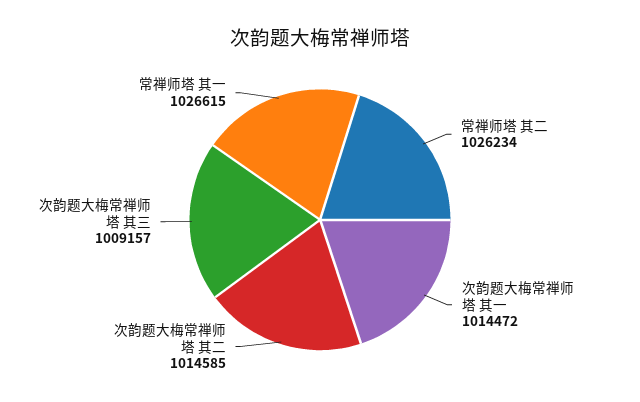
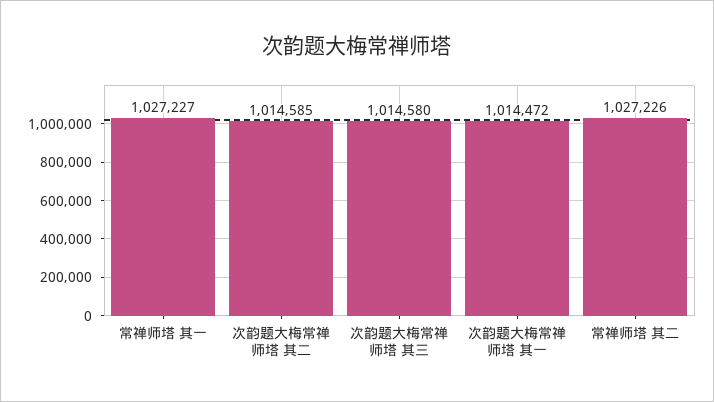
常禅师塔 其二: 1026234 -> 1027226
次韵题大梅常禅师塔 其三: 1009157 -> 1014580
常禅师塔 其一: 1026615 -> 1027227

